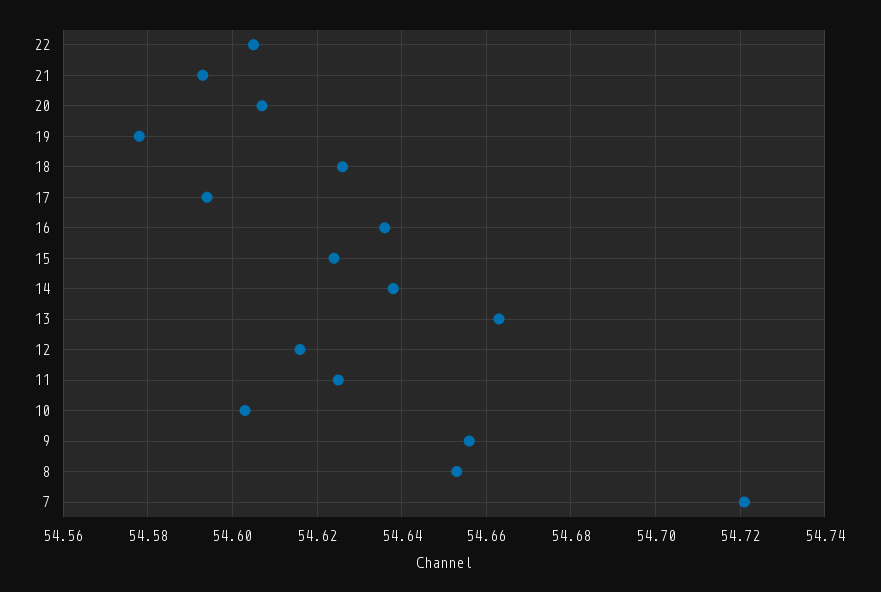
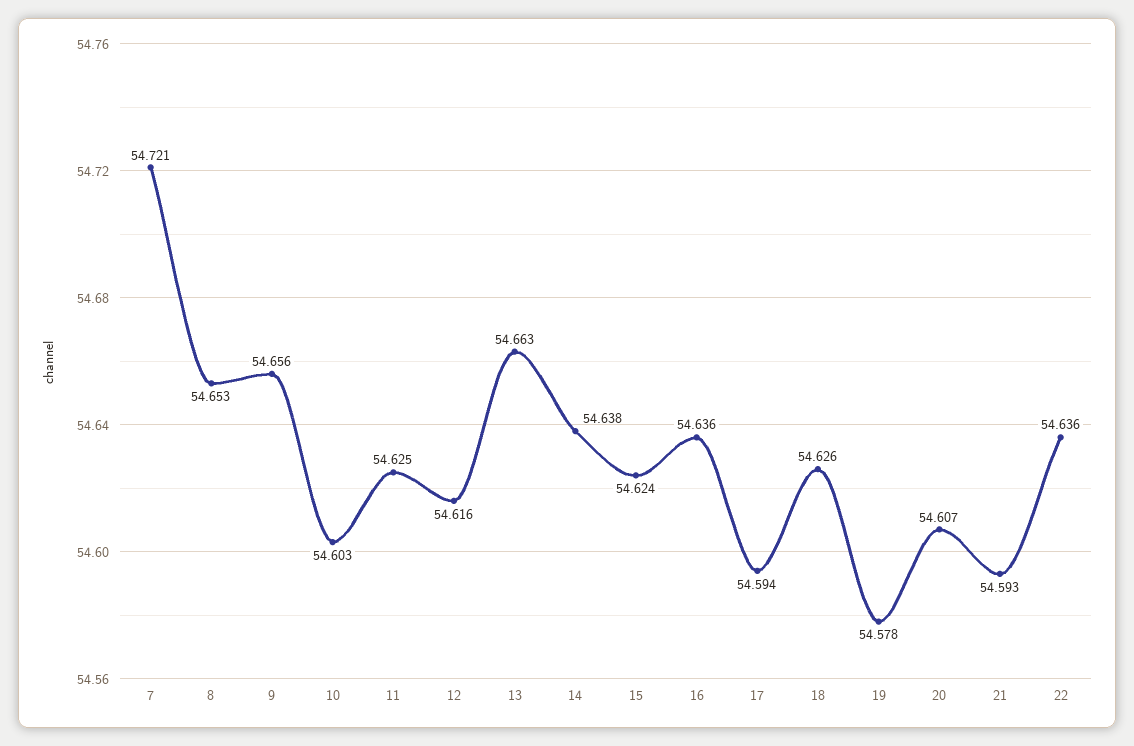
22: 54.605 -> 54.636

